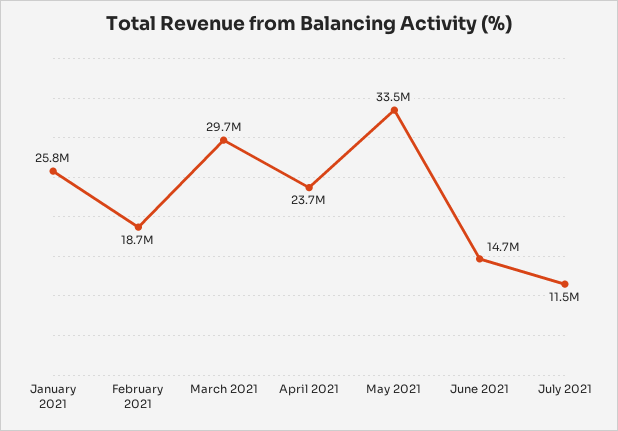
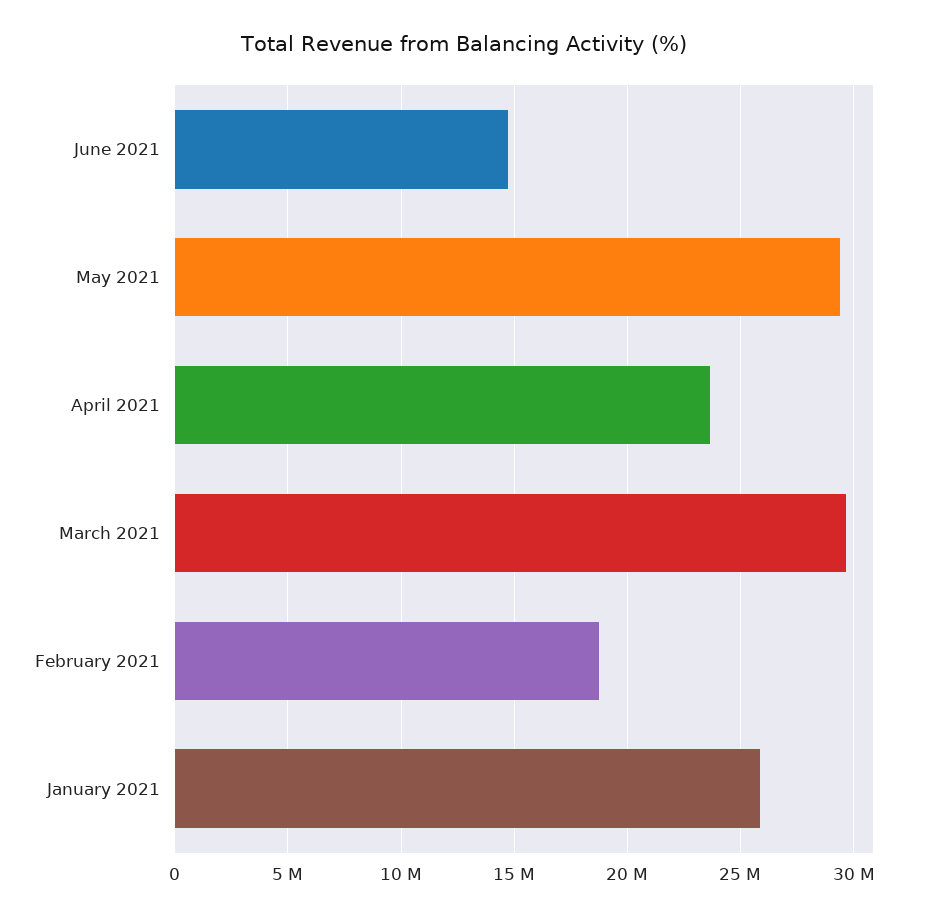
May 2021: 33500000 -> 29500000
July 2021: 11500000 -> none

